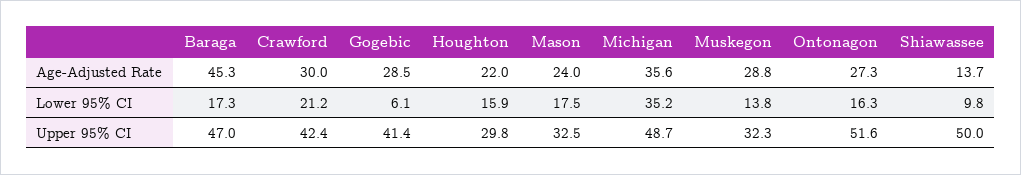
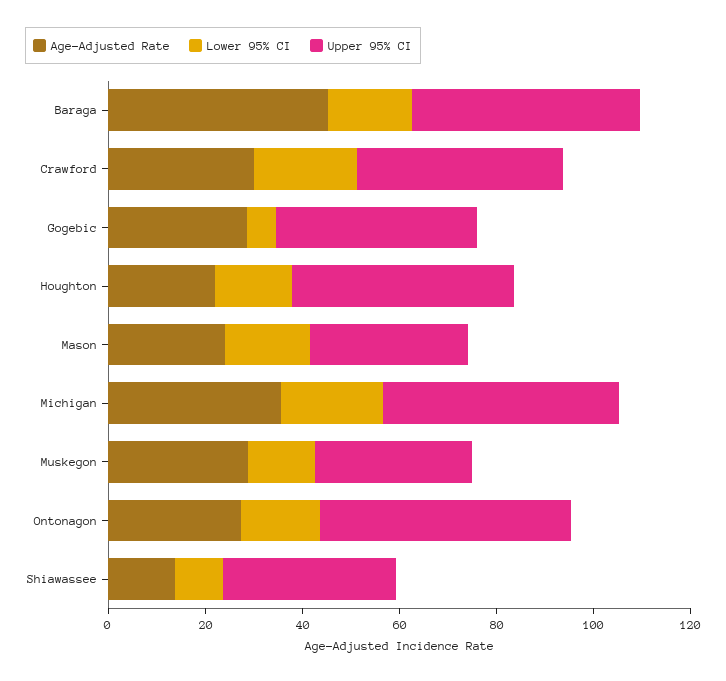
Lower 95% CI, Michigan: 35.2 -> 20
Upper 95% CI, Houghton: 29.8 -> 45
Upper 95% CI, Shiawassee: 50 -> 35

